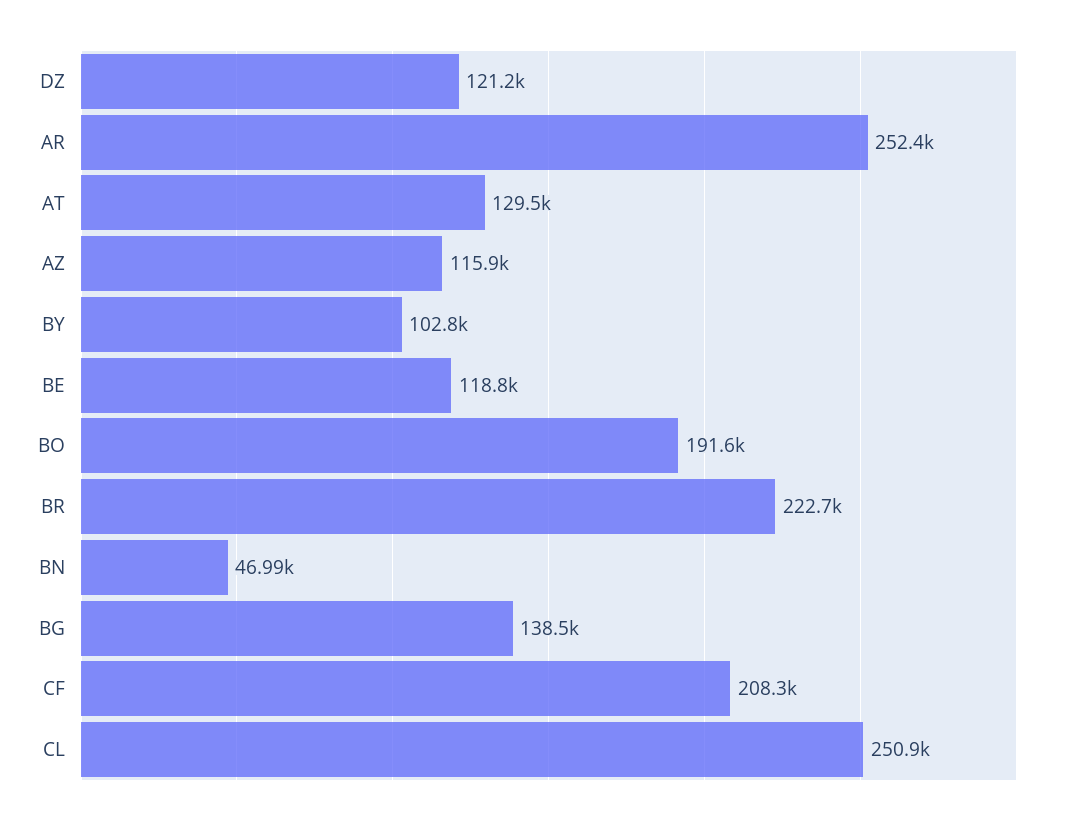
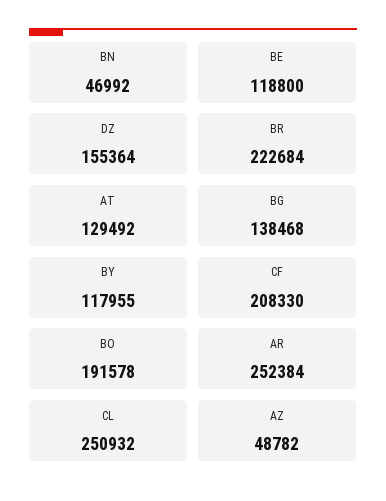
DZ: 121200 -> 155364
AZ: 115900 -> 48782
BY: 102800 -> 117955

